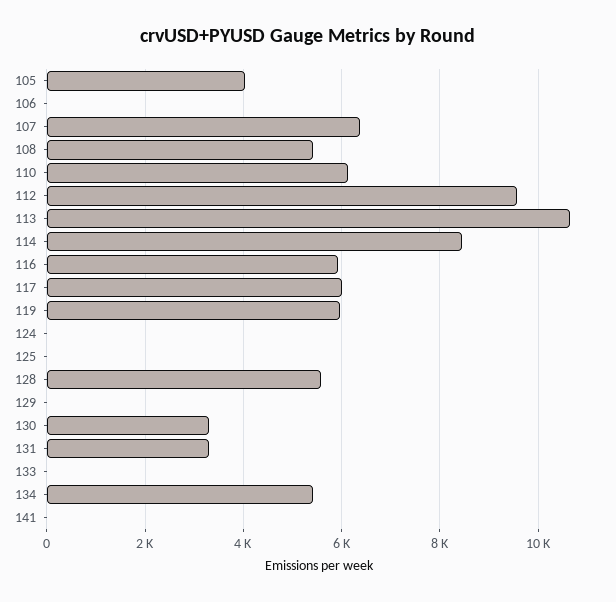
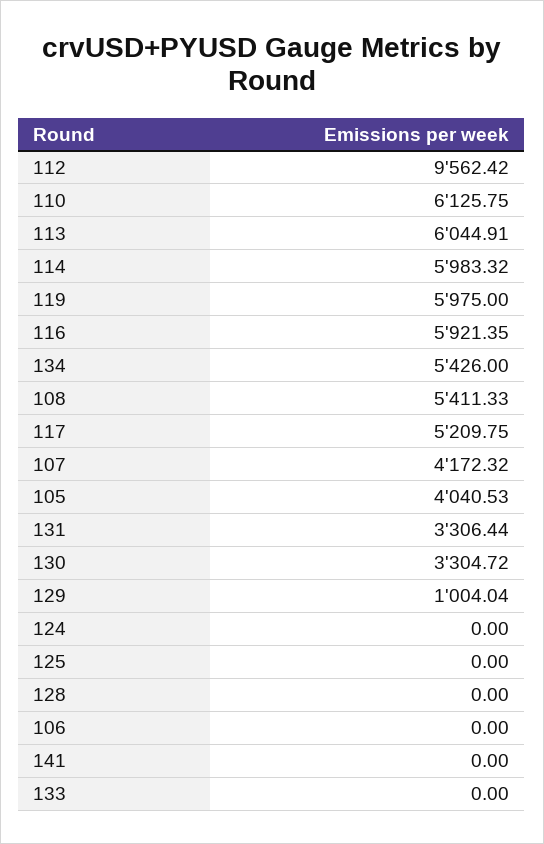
107: 6400 -> 4172.32
113: 10600 -> 6044.91
114: 8400 -> 5983.32
117: 6000 -> 5209.75
128: 5600 -> 0
129: 0 -> 1004.04

